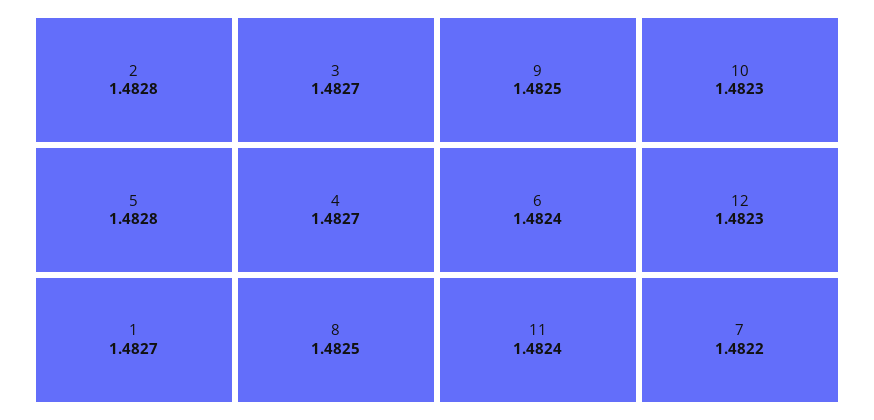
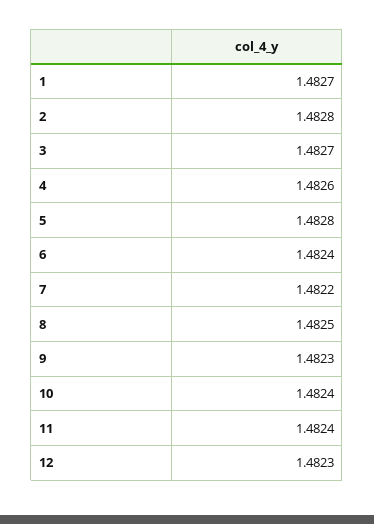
4: 1.4827 -> 1.4826
9: 1.4825 -> 1.4823
10: 1.4823 -> 1.4824

